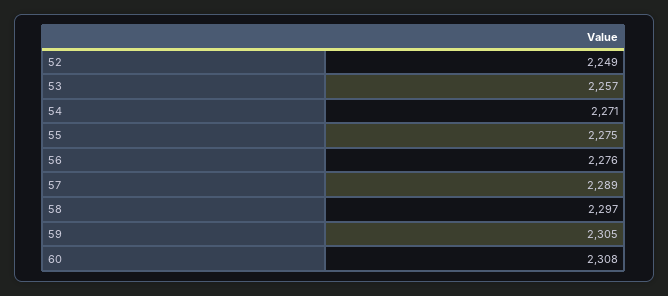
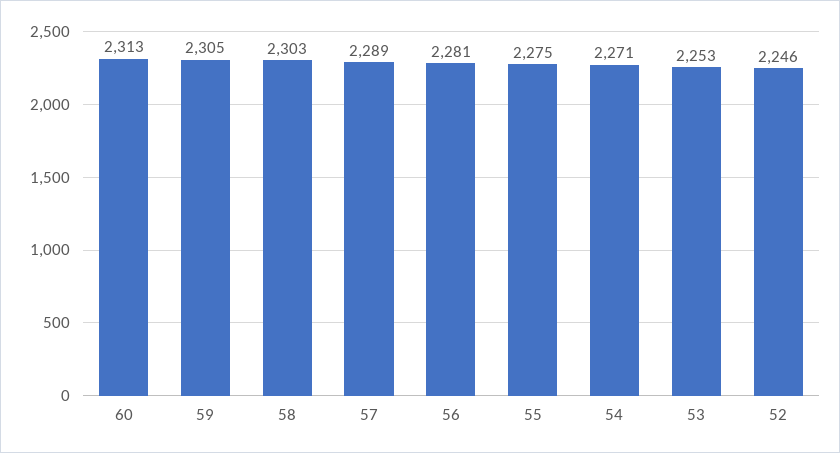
52: 2249 -> 2246
53: 2257 -> 2253
56: 2276 -> 2281
58: 2297 -> 2303
60: 2308 -> 2313

